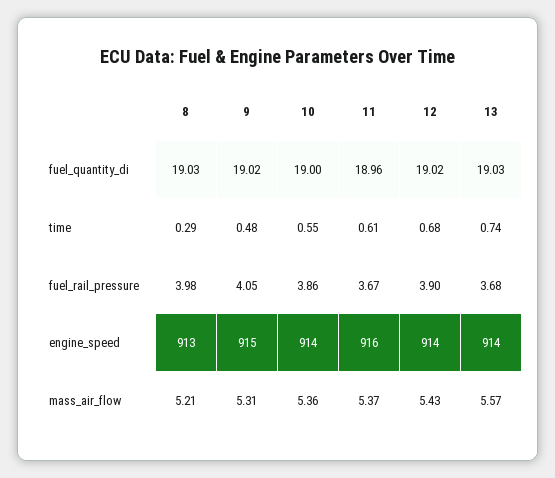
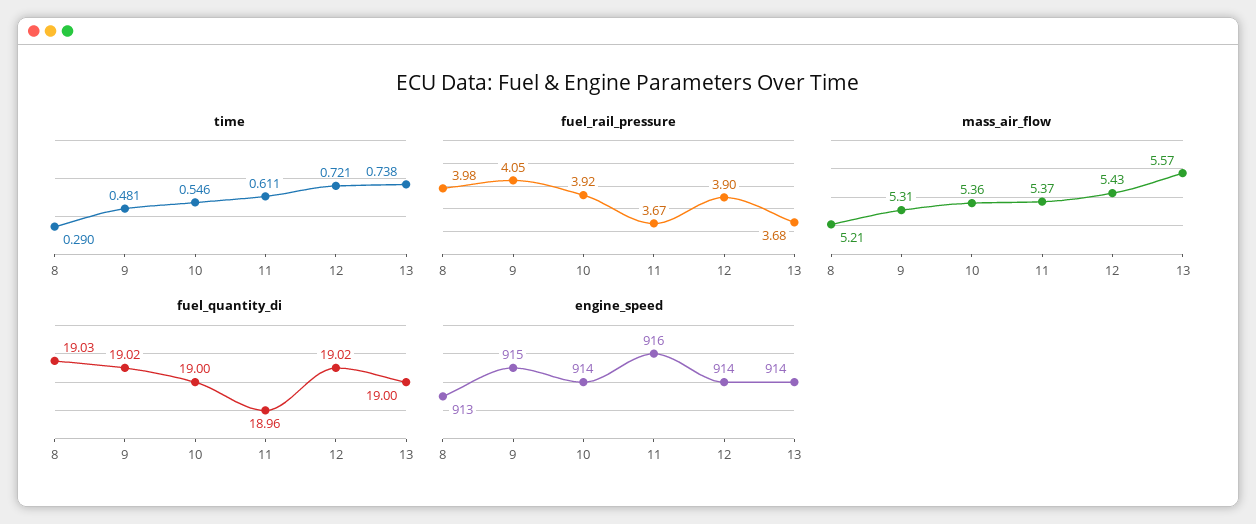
fuel_quantity_di, 13: 19.03 -> 19
time, 12: 0.68 -> 0.721
fuel_rail_pressure, 10: 3.86 -> 3.92

